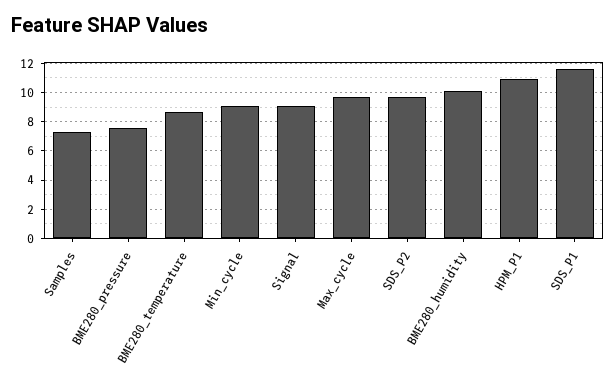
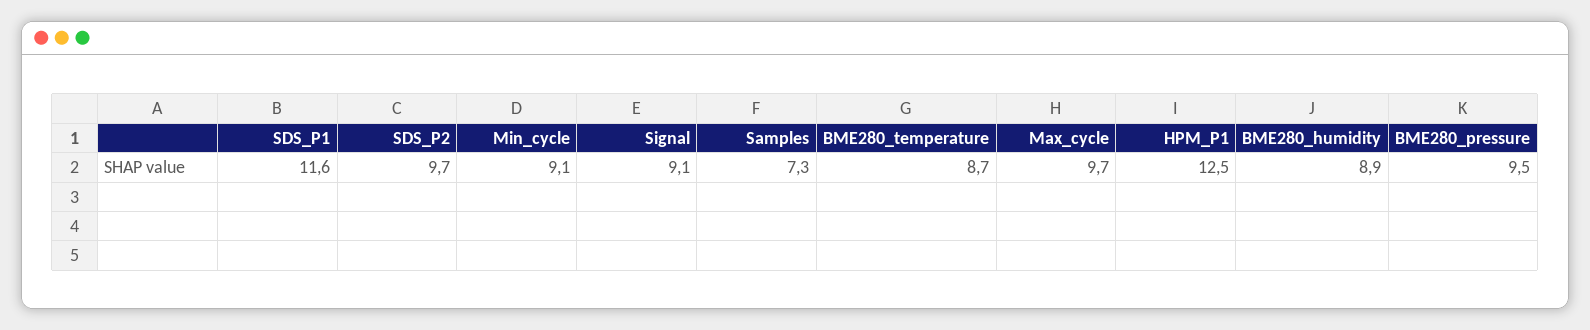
BME280_pressure: 7.5 -> 9.5
BME280_humidity: 10 -> 8.9
HPM_P1: 11 -> 12.5

